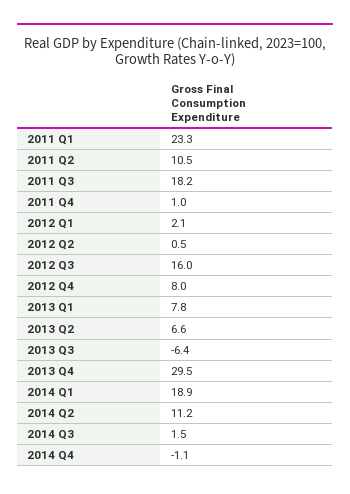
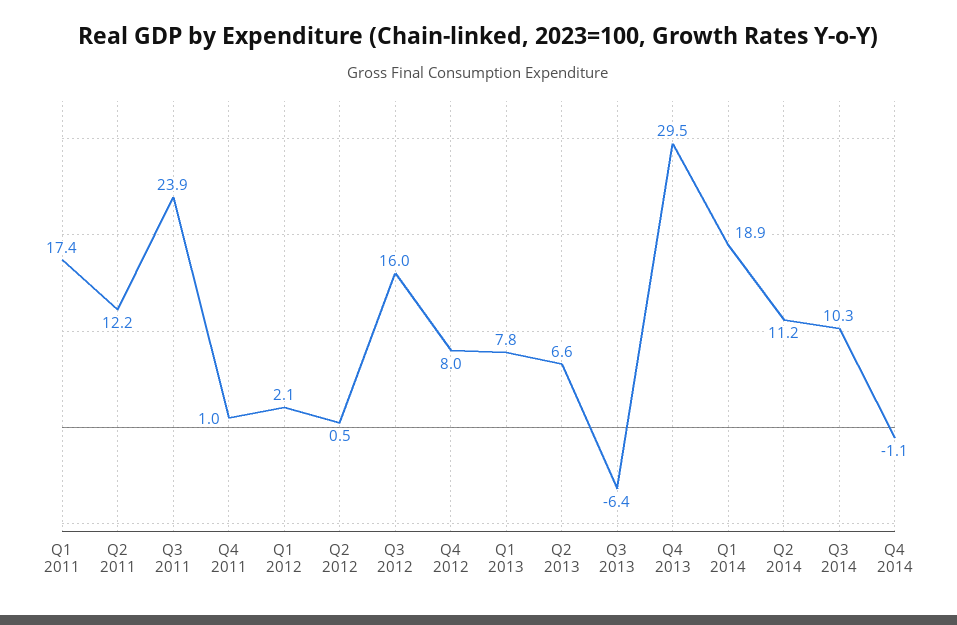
2011 Q1: 23.3 -> 17.4
2011 Q2: 10.5 -> 12.2
2011 Q3: 18.2 -> 23.9
2014 Q3: 1.5 -> 10.3

